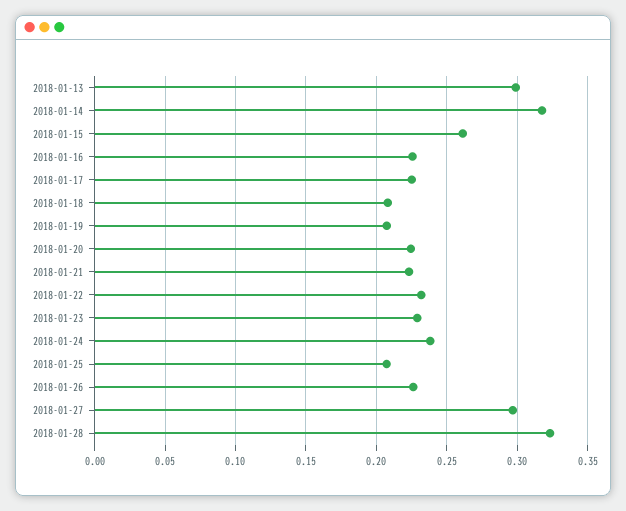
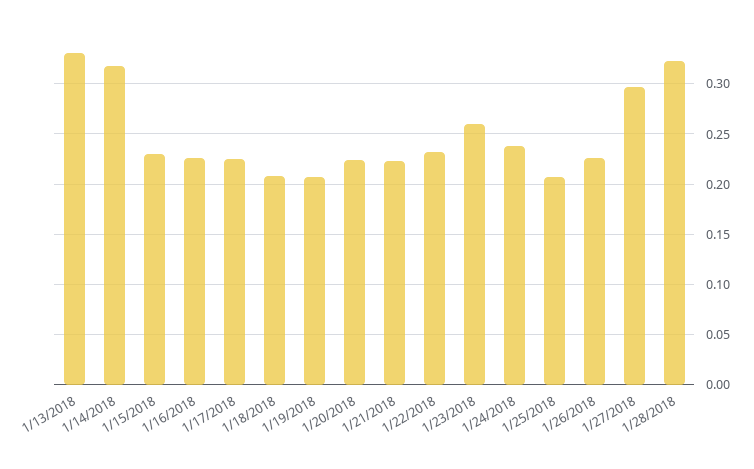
2018-01-13: 0.3 -> 0.33
2018-01-15: 0.26 -> 0.23
2018-01-23: 0.23 -> 0.26

